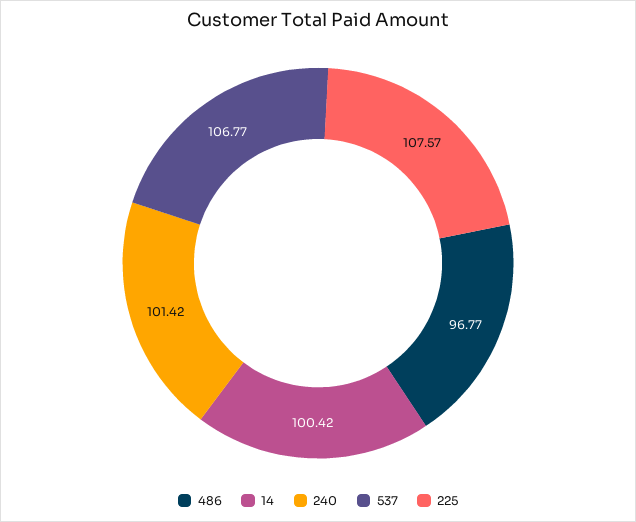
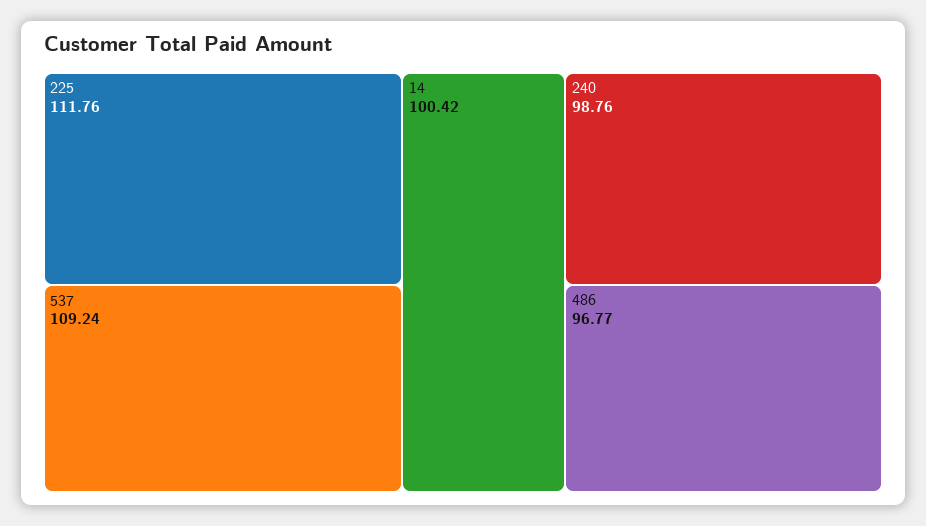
240: 101.42 -> 98.76
537: 106.77 -> 109.24
225: 107.57 -> 111.76

